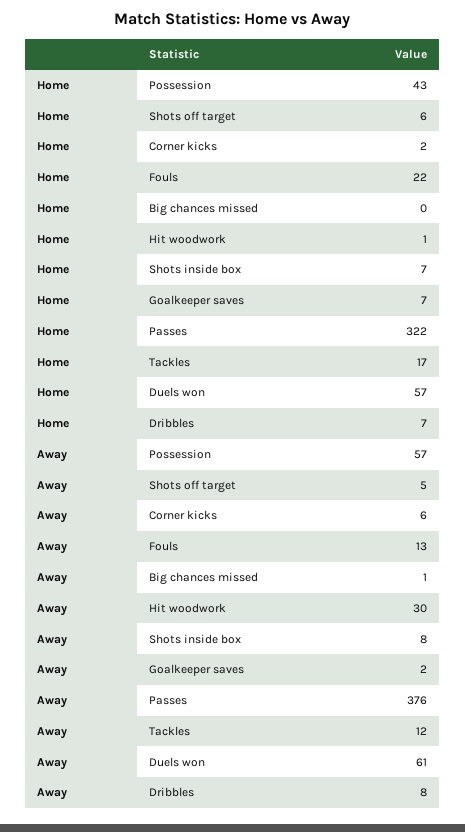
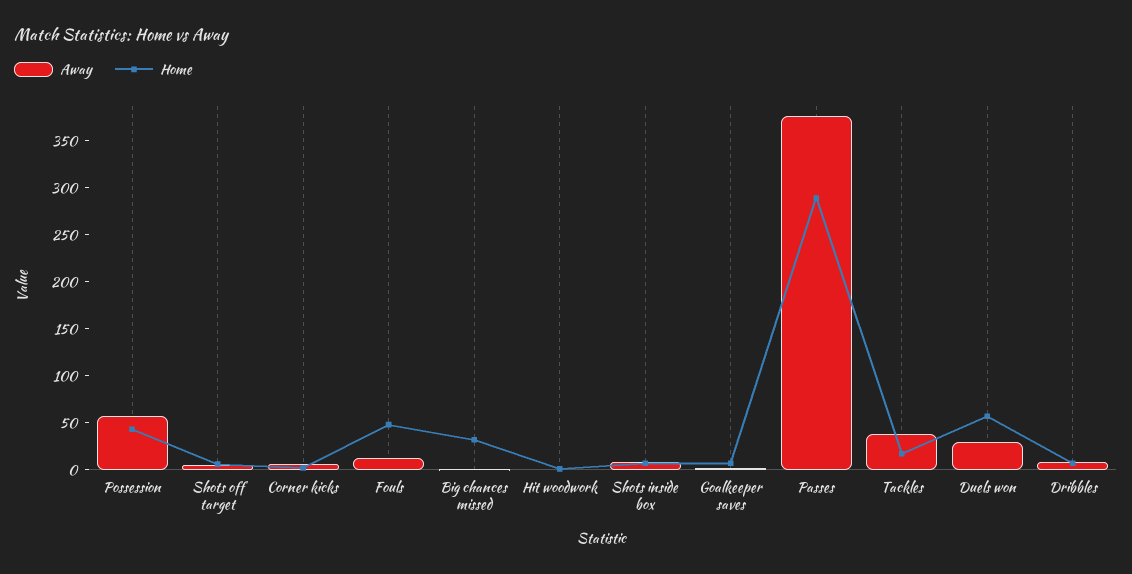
Home, Fouls: 22 -> 50
Home, Big chances missed: 0 -> 30
Home, Passes: 322 -> 290
Away, Hit woodwork: 30 -> 0
Away, Tackles: 12 -> 40
Away, Duels won: 61 -> 30

